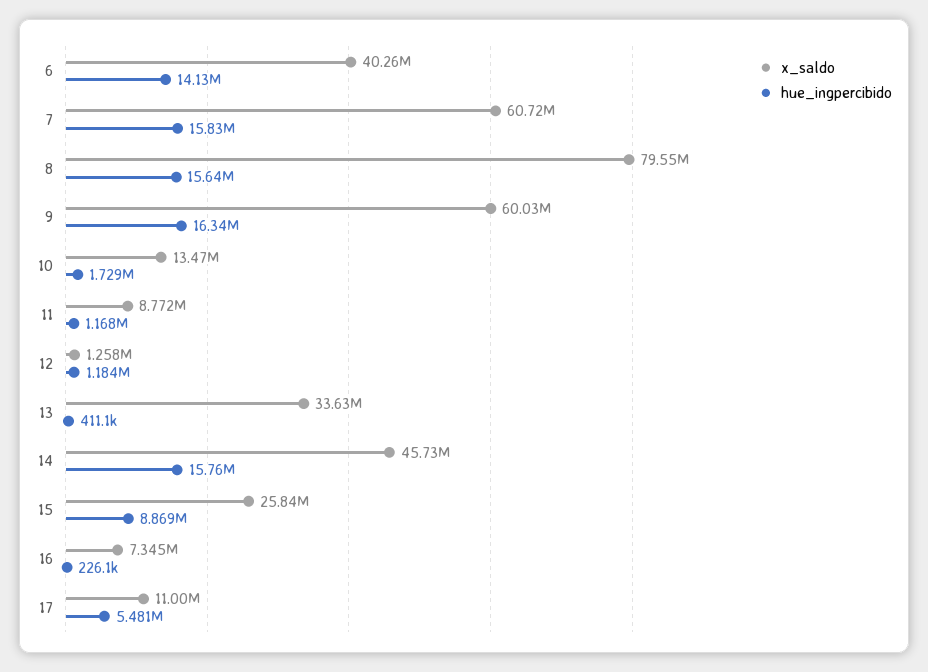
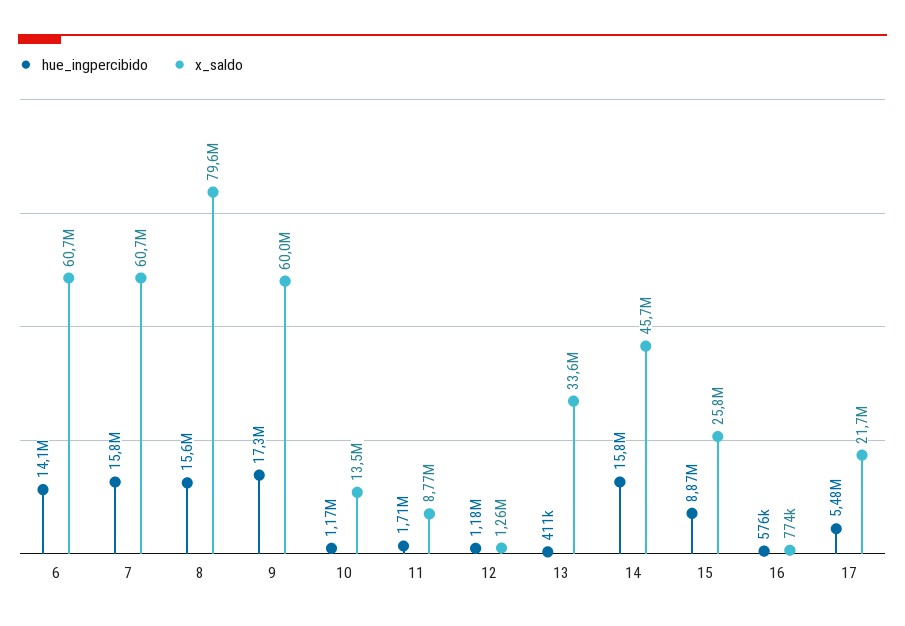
x_saldo, 6: 40260000 -> 60700000
hue_ingpercibido, 9: 16340000 -> 17300000
hue_ingpercibido, 10: 1729000 -> 1170000
hue_ingpercibido, 11: 1168000 -> 1710000
x_saldo, 16: 7345000 -> 774000
hue_ingpercibido, 16: 226100 -> 576000
x_saldo, 17: 11000000 -> 21700000

